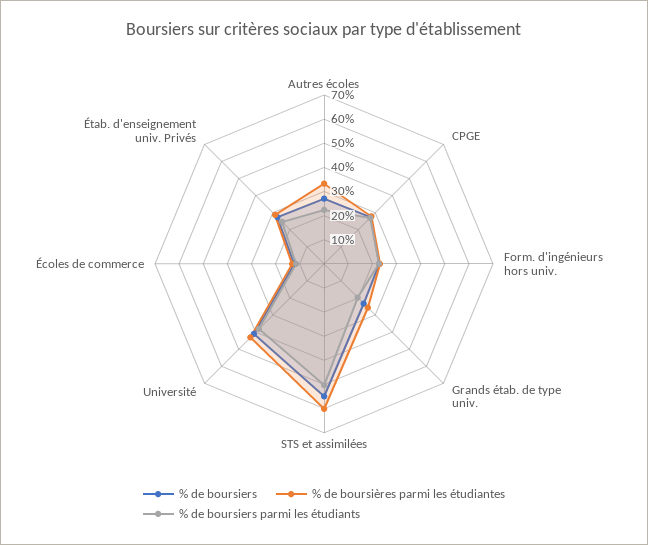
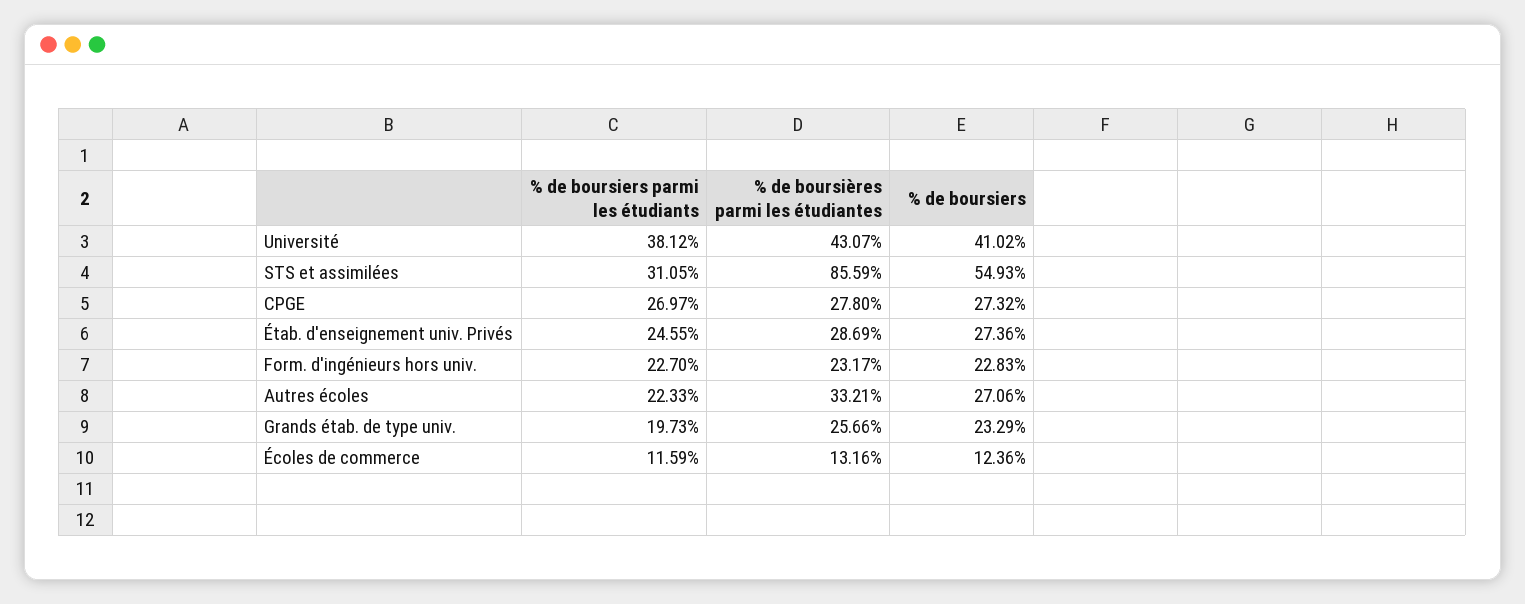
% de boursières parmi les étudiantes, STS et assimilées: 60 -> 85.59
% de boursiers parmi les étudiants, STS et assimilées: 50 -> 31.05

